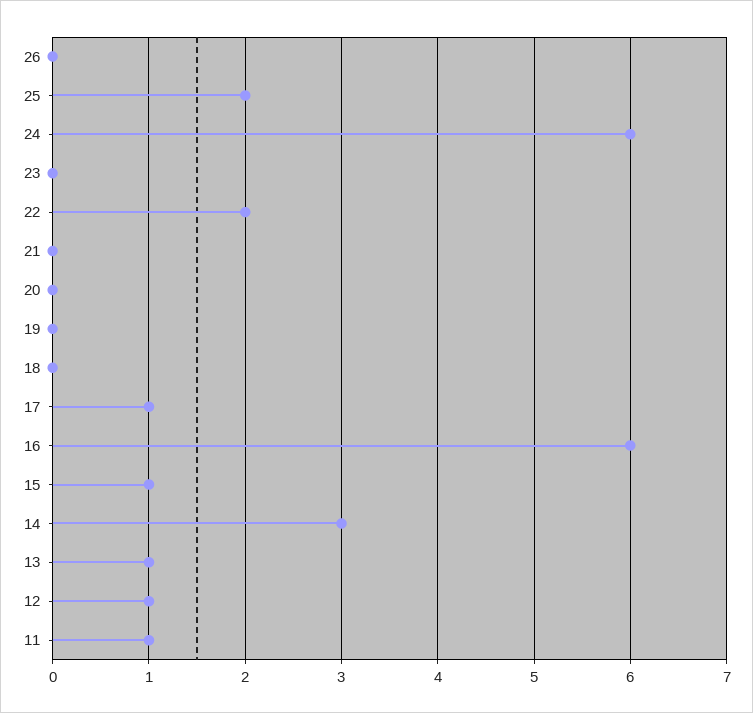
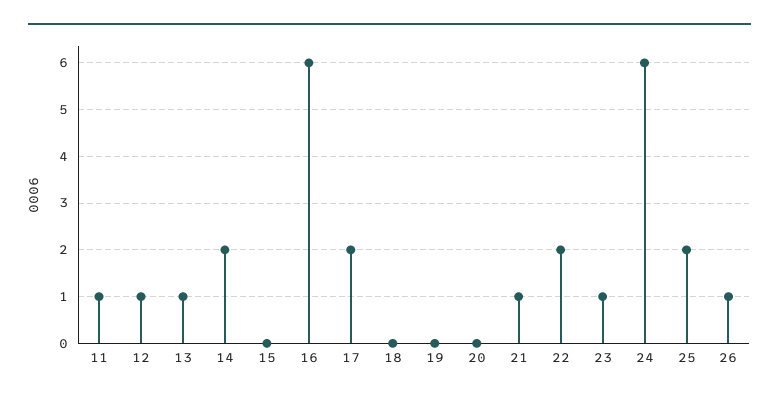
26: 0 -> 1
23: 0 -> 1
21: 0 -> 1
17: 1 -> 2
15: 1 -> 0
14: 3 -> 2

